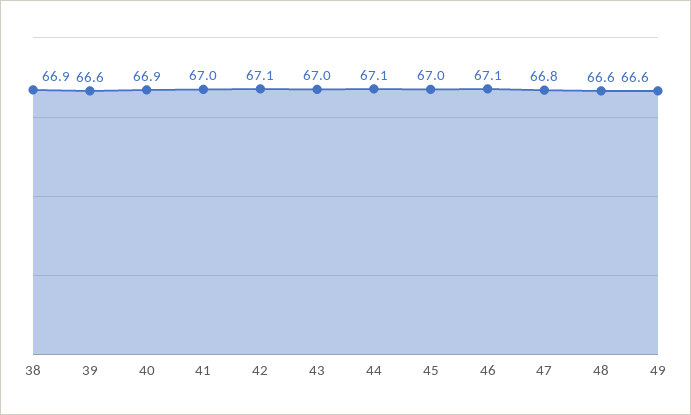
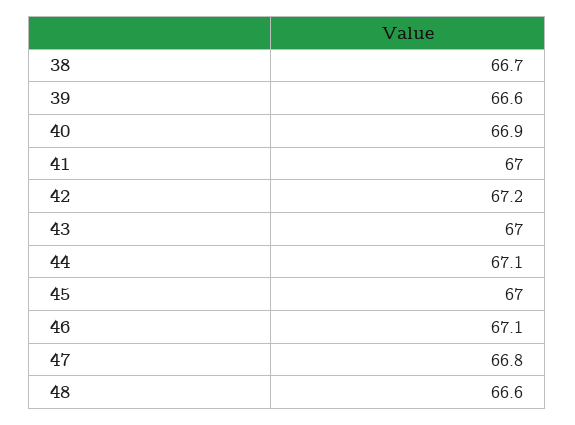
38: 66.9 -> 66.7
42: 67.1 -> 67.2
49: 66.6 -> none

